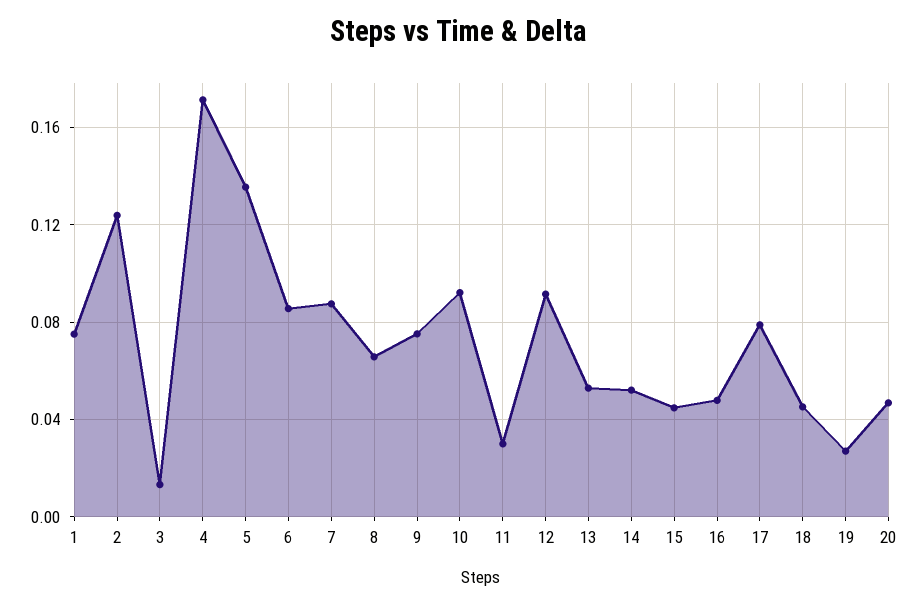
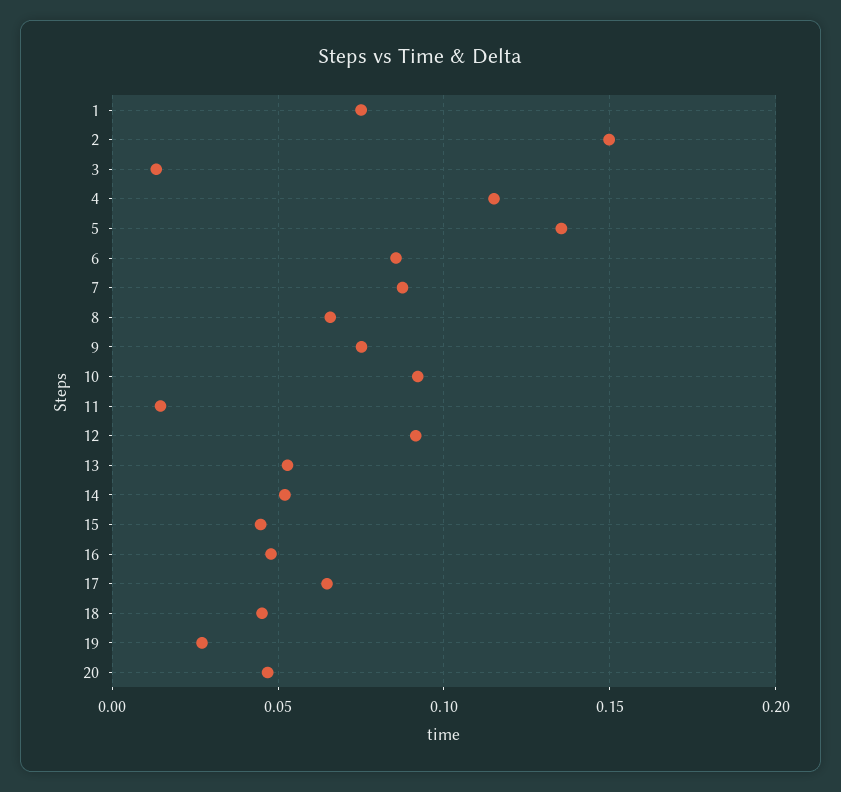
2: 0.125 -> 0.15
4: 0.17 -> 0.115
11: 0.03 -> 0.015
17: 0.08 -> 0.065

